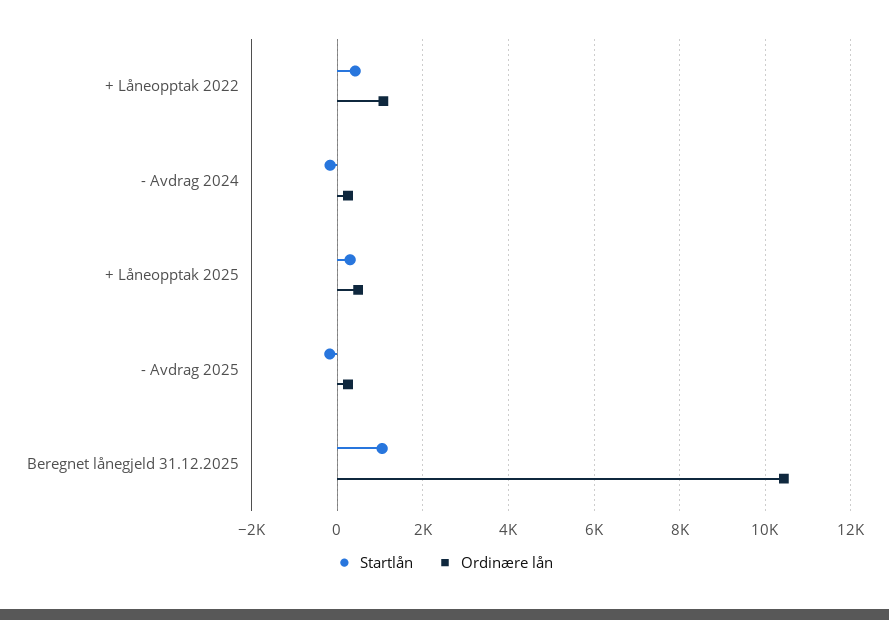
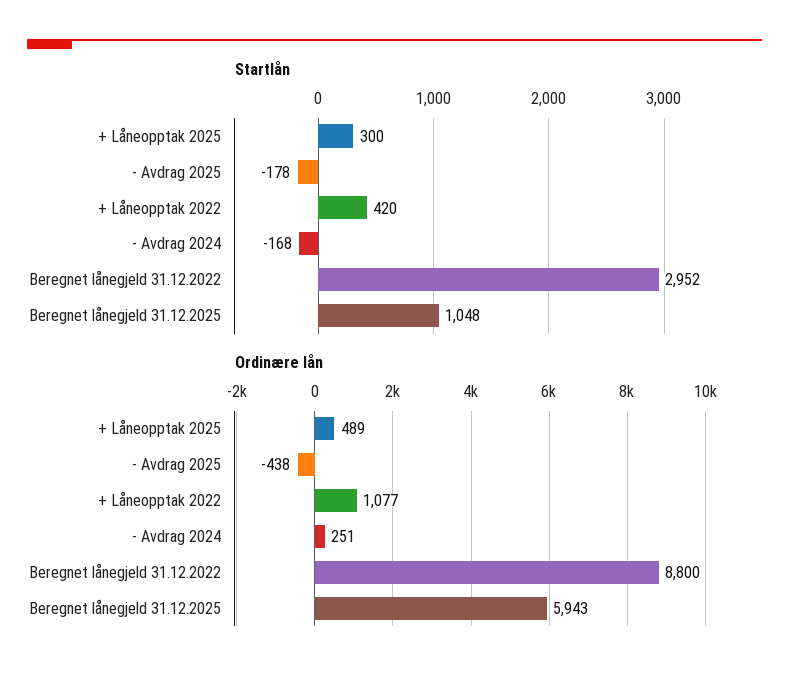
Ordinære lån, - Avdrag 2025: 200 -> -438
Ordinære lån, Beregnet lånegjeld 31.12.2025: 10400 -> 5943
Startlån, Beregnet lånegjeld 31.12.2022: none -> 2952
Ordinære lån, Beregnet lånegjeld 31.12.2022: none -> 8800

